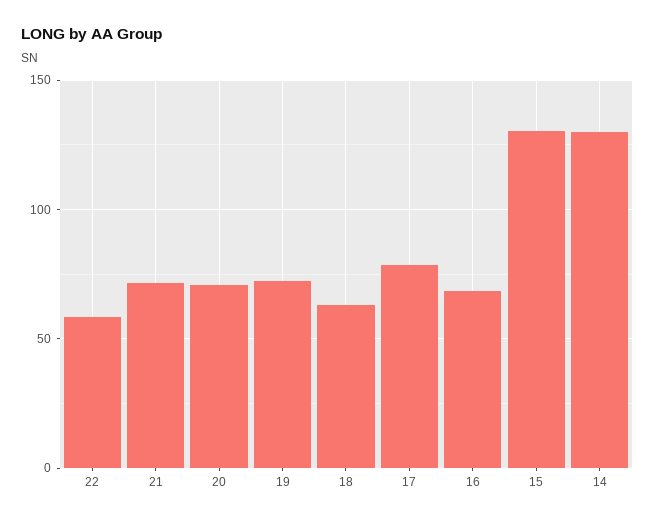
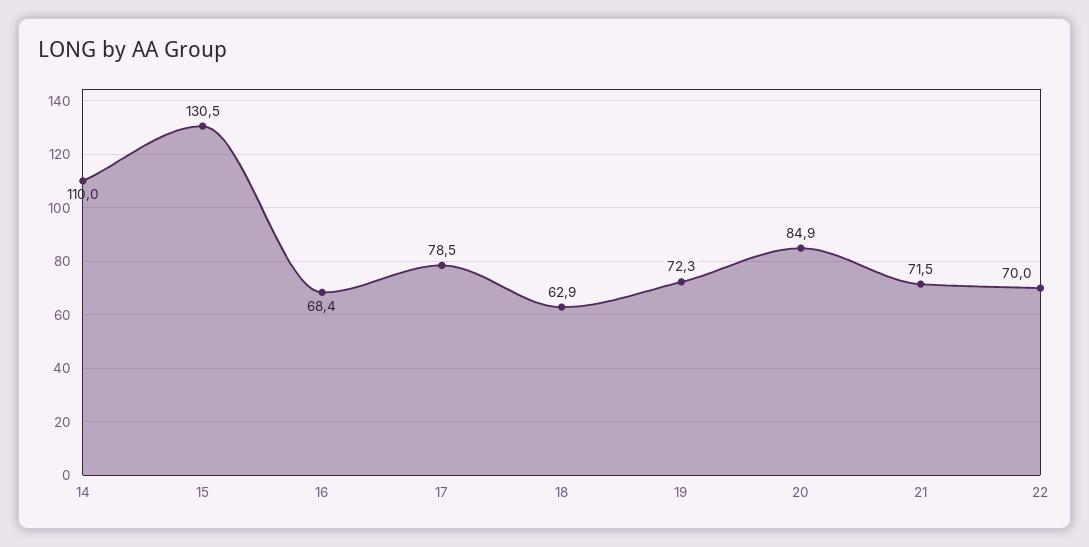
22: 60 -> 70
20: 70 -> 84.9
14: 130 -> 110

